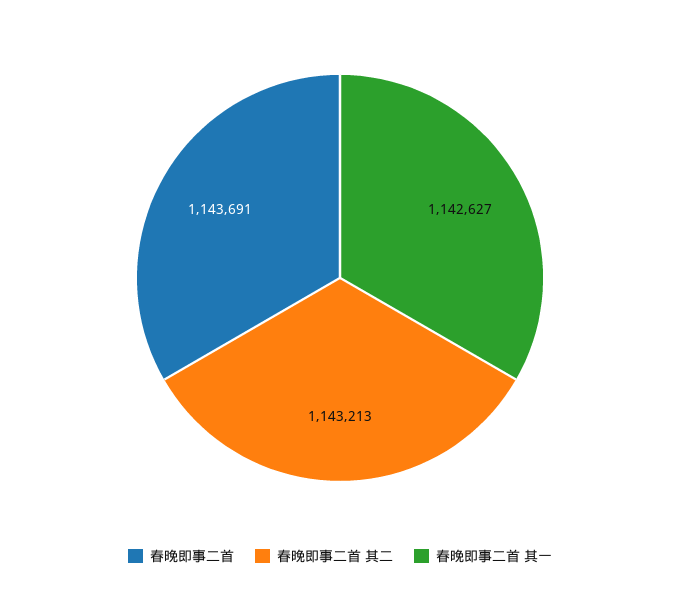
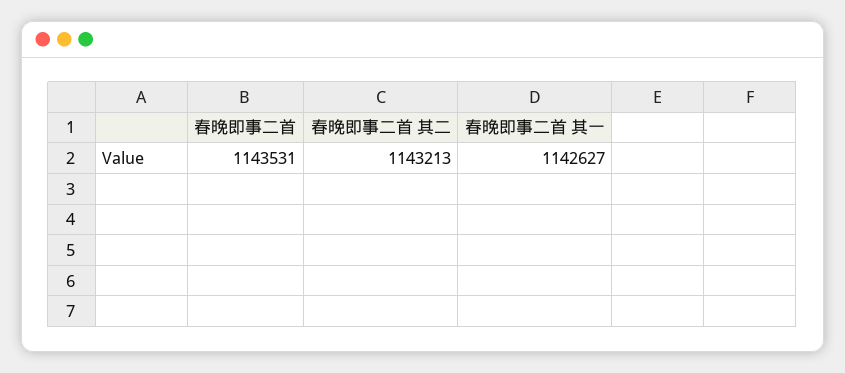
春晚即事二首: 1143691 -> 1143531

